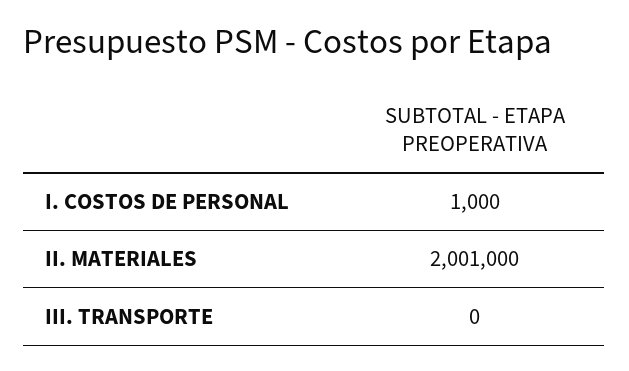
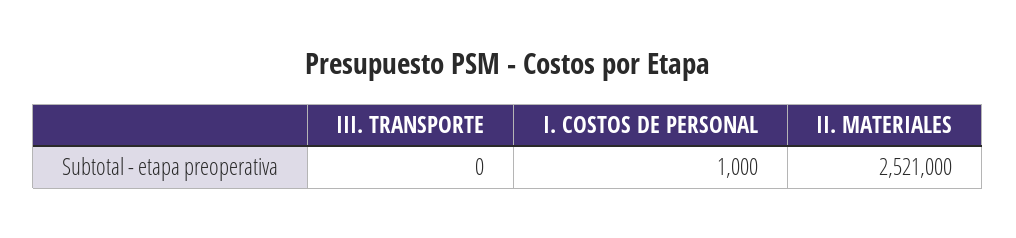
II. MATERIALES: 2001000 -> 2521000

